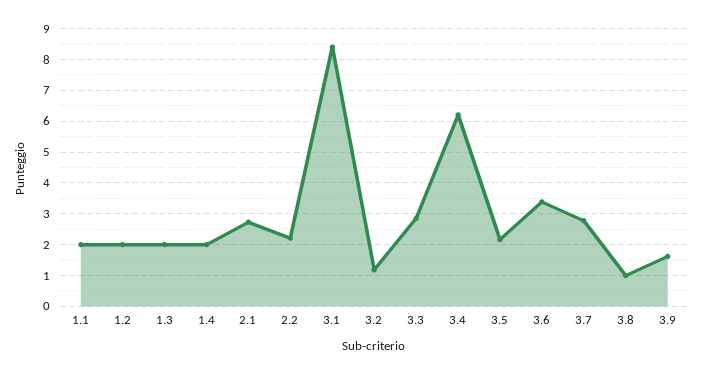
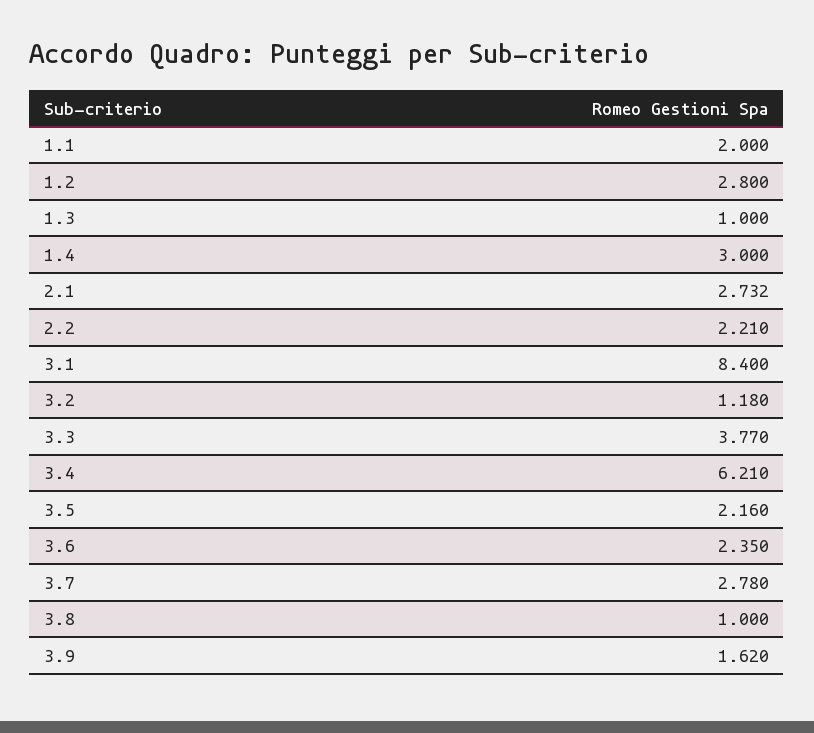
1.2: 2 -> 2.8
1.3: 2 -> 1
1.4: 2 -> 3
3.3: 2.8 -> 3.77
3.6: 3.4 -> 2.35

